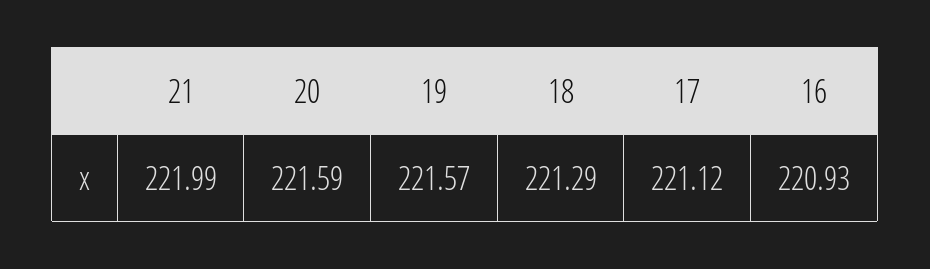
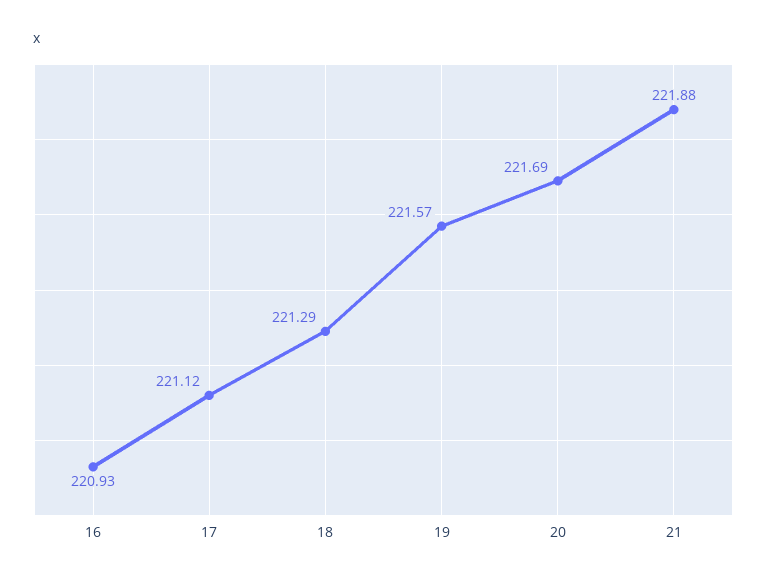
21: 221.99 -> 221.88
20: 221.59 -> 221.69

